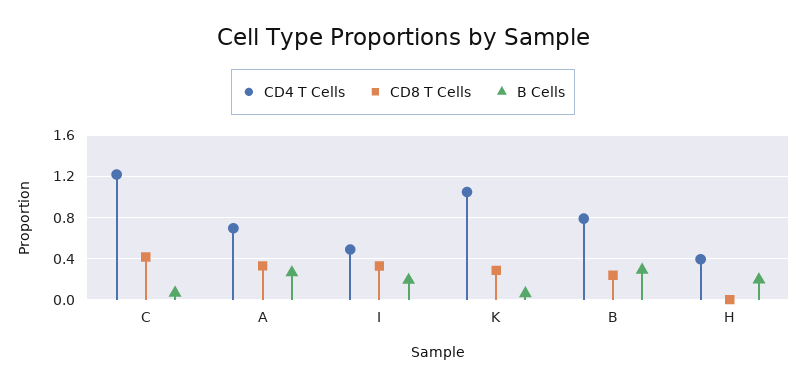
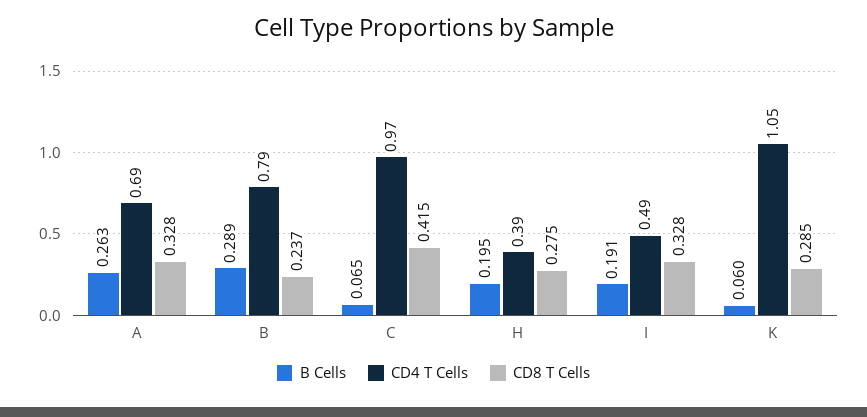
CD4 T Cells, C: 1.2 -> 0.97
CD8 T Cells, H: 0 -> 0.275

